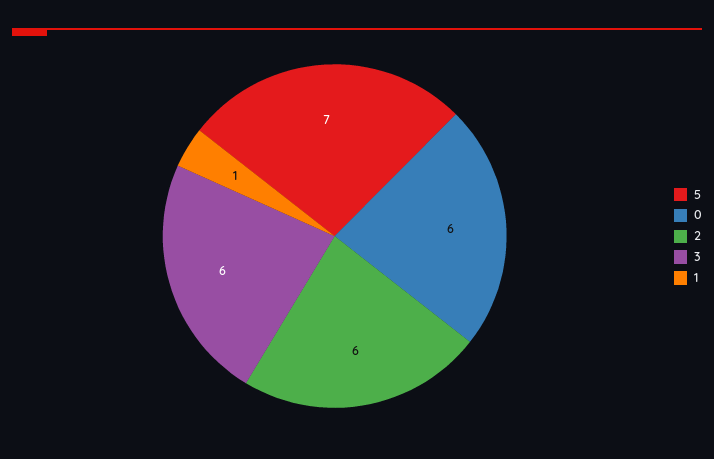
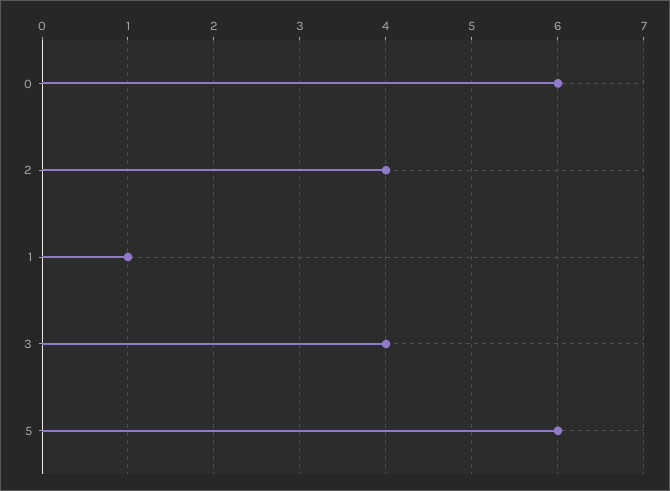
5: 7 -> 6
2: 6 -> 4
3: 6 -> 4

